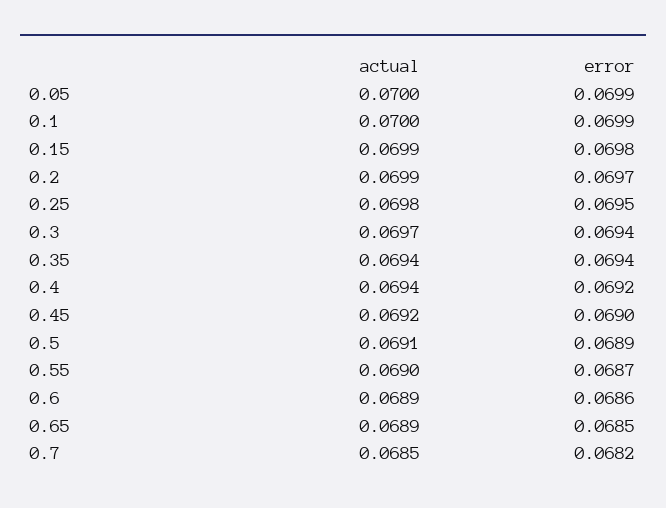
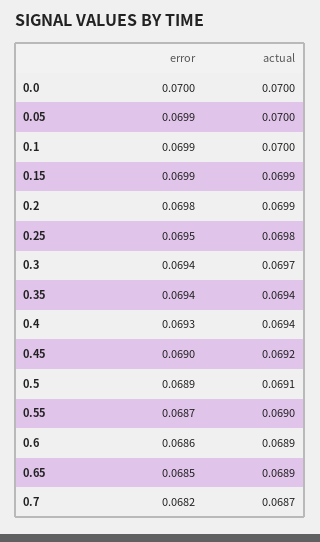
error, 0.15: 0.0698 -> 0.0699
error, 0.2: 0.0697 -> 0.0698
error, 0.4: 0.0692 -> 0.0693
actual, 0.7: 0.0685 -> 0.0687
error, 0.0: none -> 0.07
actual, 0.0: none -> 0.07

